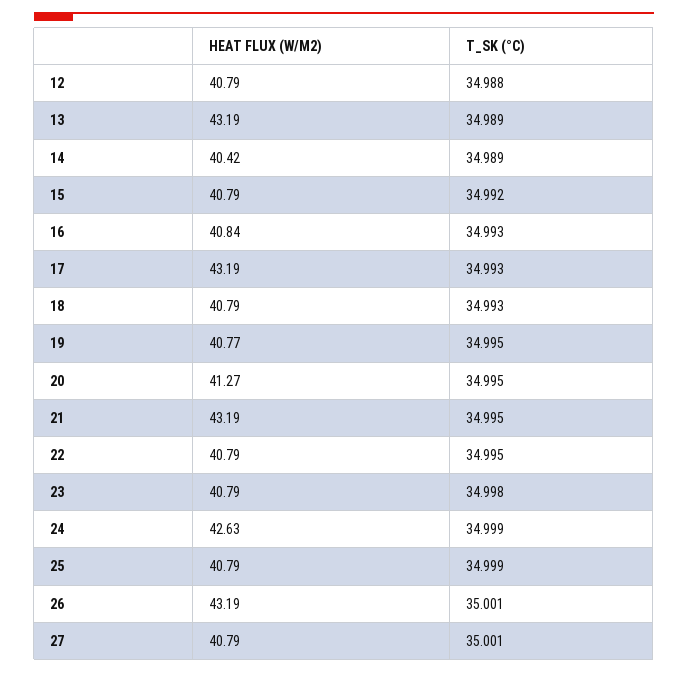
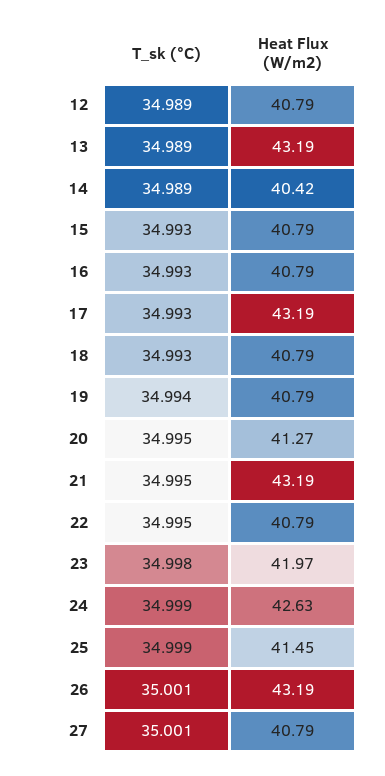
T_SK (°C), 12: 34.988 -> 34.989
T_SK (°C), 15: 34.992 -> 34.993
HEAT FLUX (W/M2), 16: 40.84 -> 40.79
HEAT FLUX (W/M2), 19: 40.77 -> 40.79
T_SK (°C), 19: 34.995 -> 34.994
HEAT FLUX (W/M2), 23: 40.79 -> 41.97
HEAT FLUX (W/M2), 25: 40.79 -> 41.45

